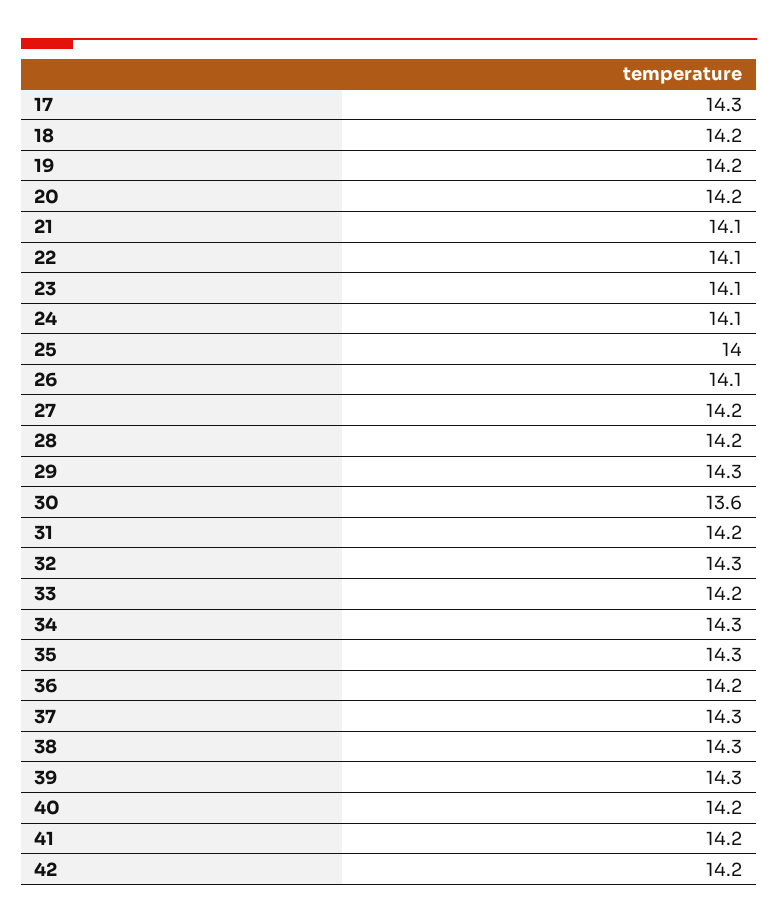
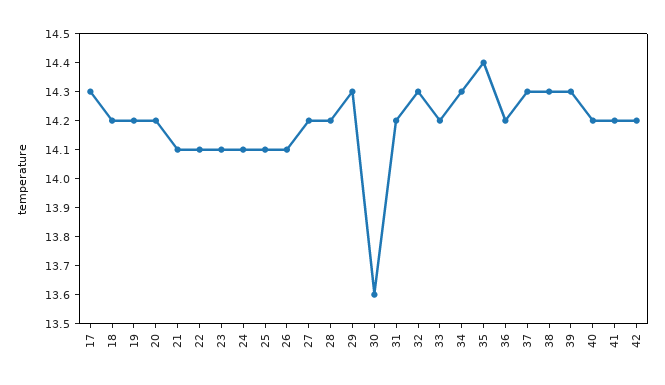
25: 14 -> 14.1
35: 14.3 -> 14.4

